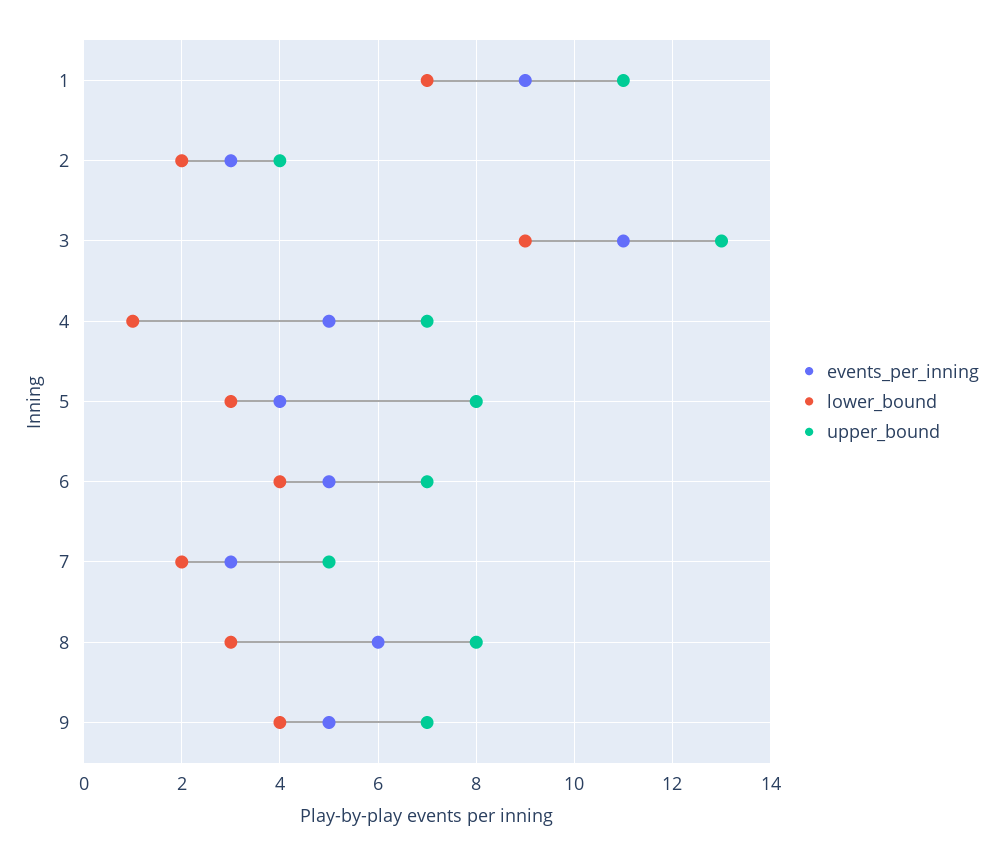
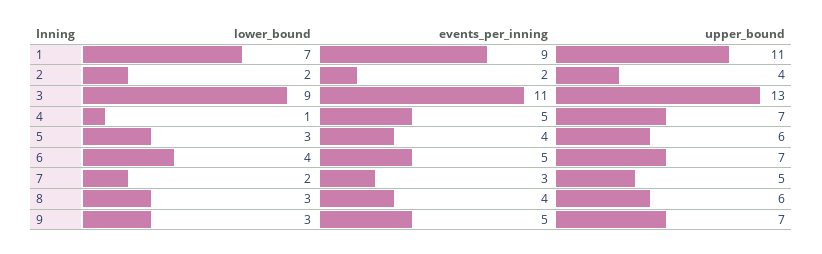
events_per_inning, 2: 3 -> 2
upper_bound, 5: 8 -> 6
events_per_inning, 8: 6 -> 4
upper_bound, 8: 8 -> 6
lower_bound, 9: 4 -> 3

